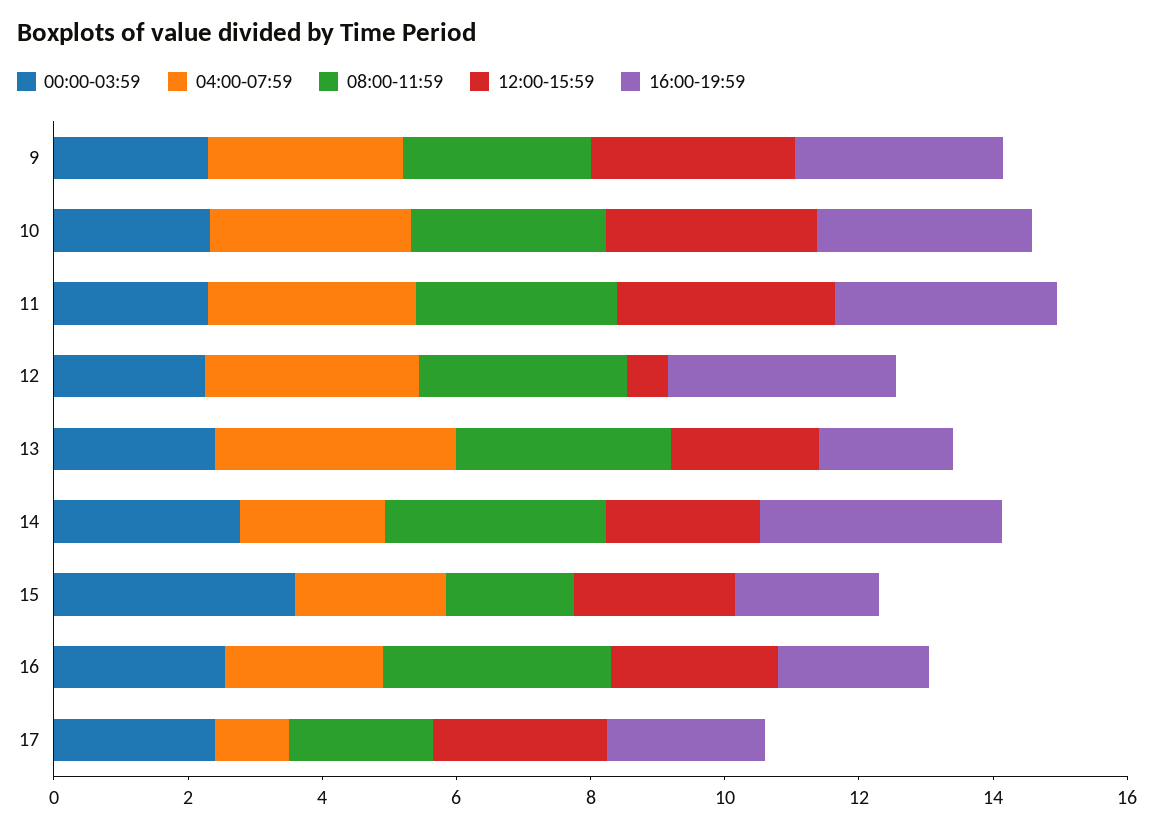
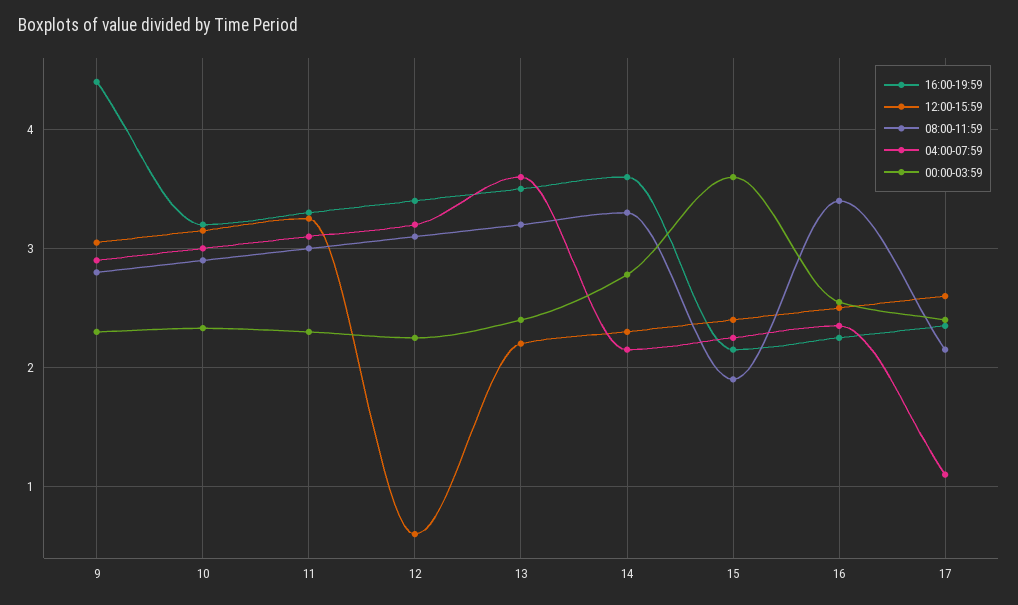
16:00-19:59, 9: 3 -> 4.4
16:00-19:59, 13: 2 -> 3.5

